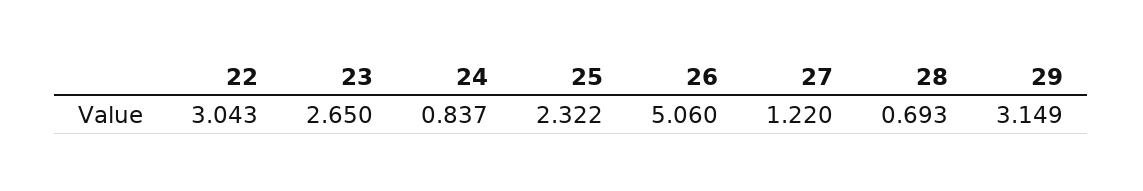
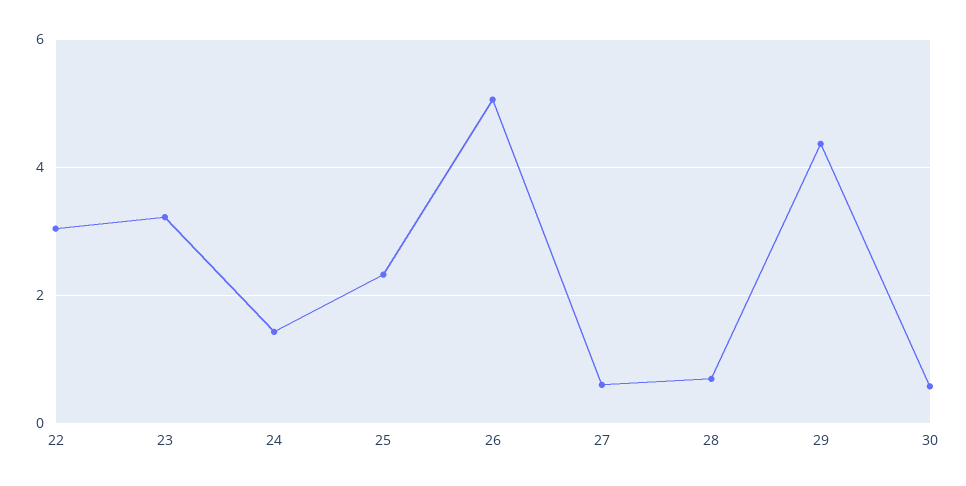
23: 2.65 -> 3.2
24: 0.837 -> 1.4
27: 1.22 -> 0.6
29: 3.149 -> 4.4
30: none -> 0.6

